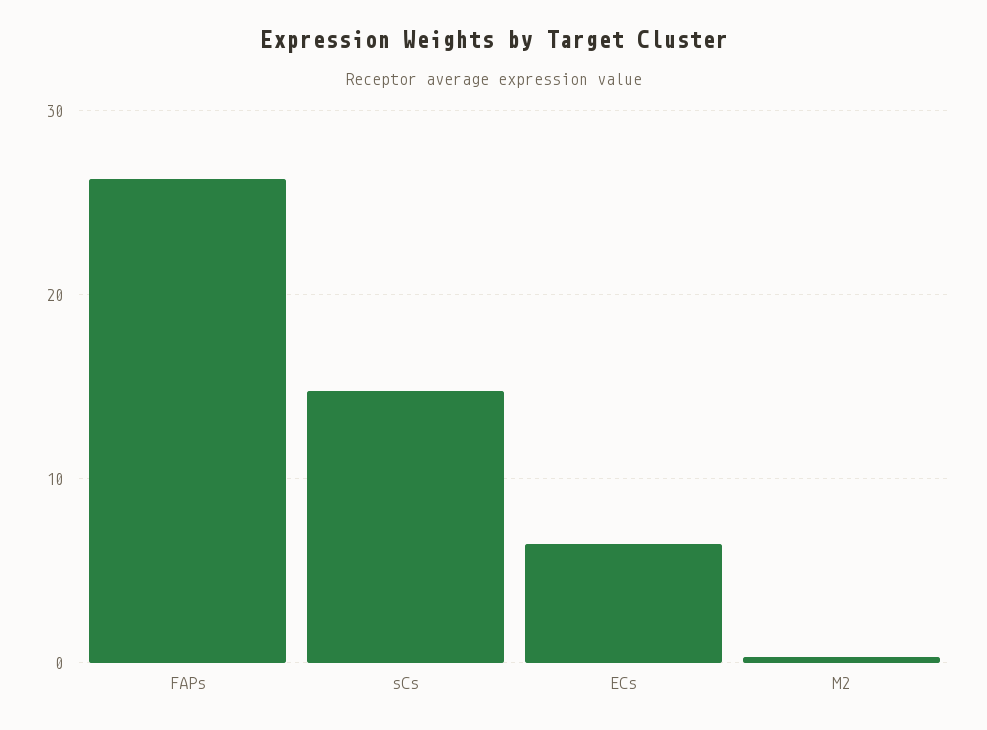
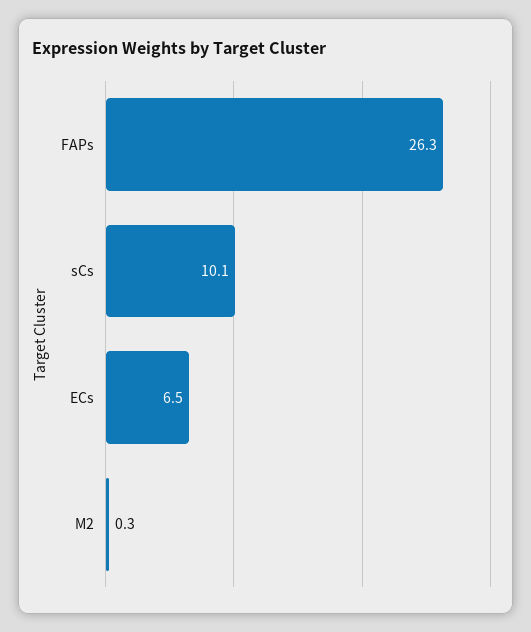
sCs: 15 -> 10.1

